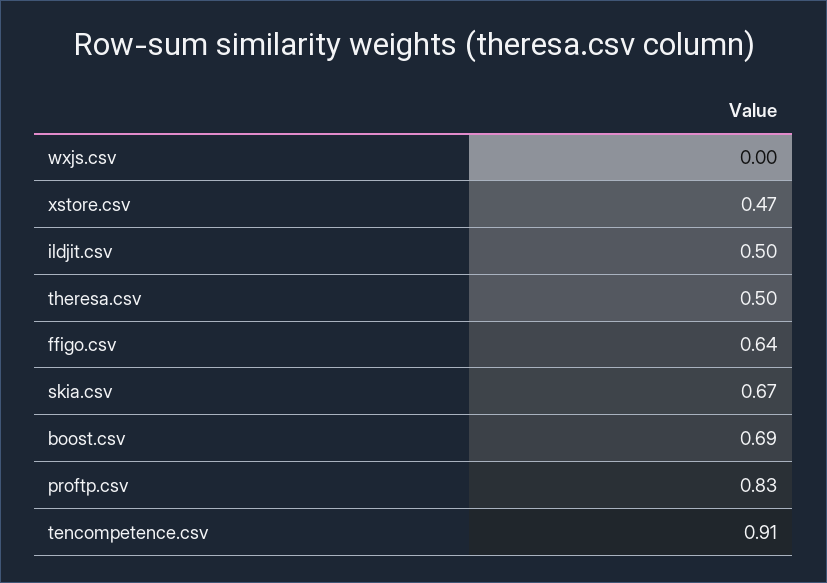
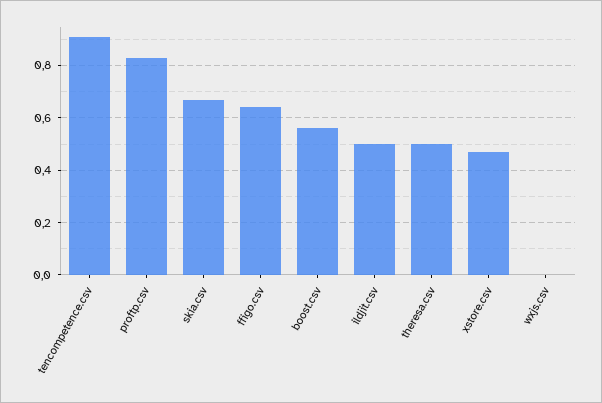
boost.csv: 0.69 -> 0.55

